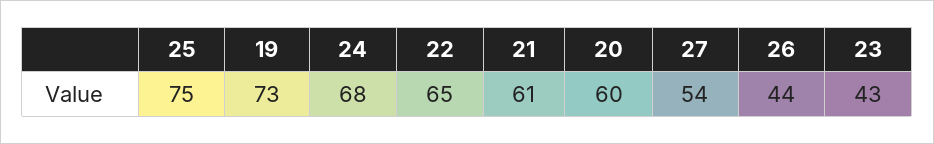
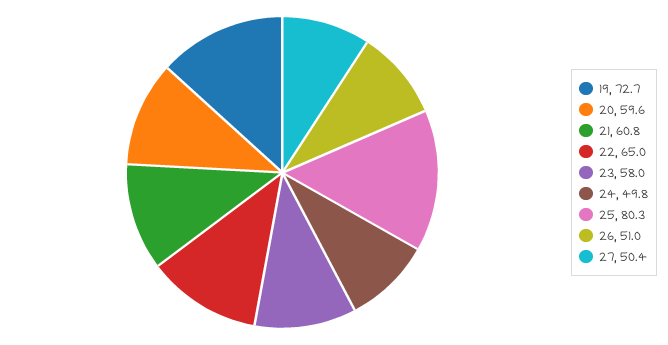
25: 75 -> 80.3
24: 68 -> 49.8
27: 54 -> 50.4
26: 44 -> 51
23: 43 -> 58

